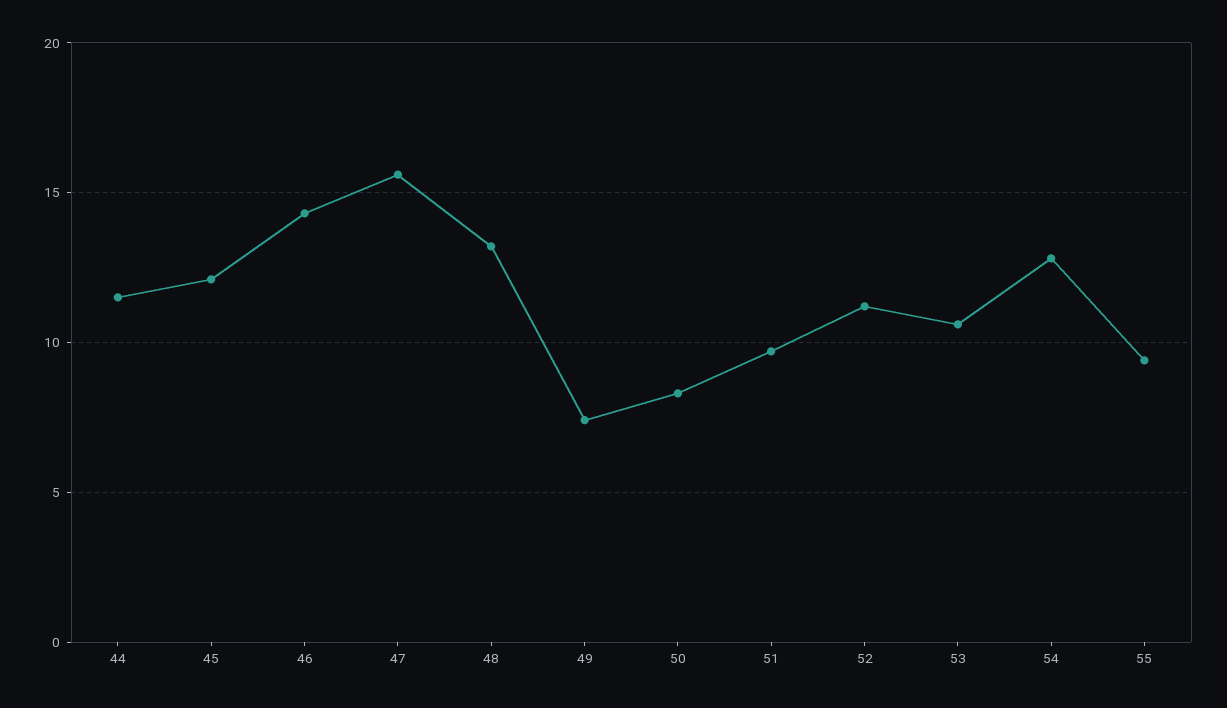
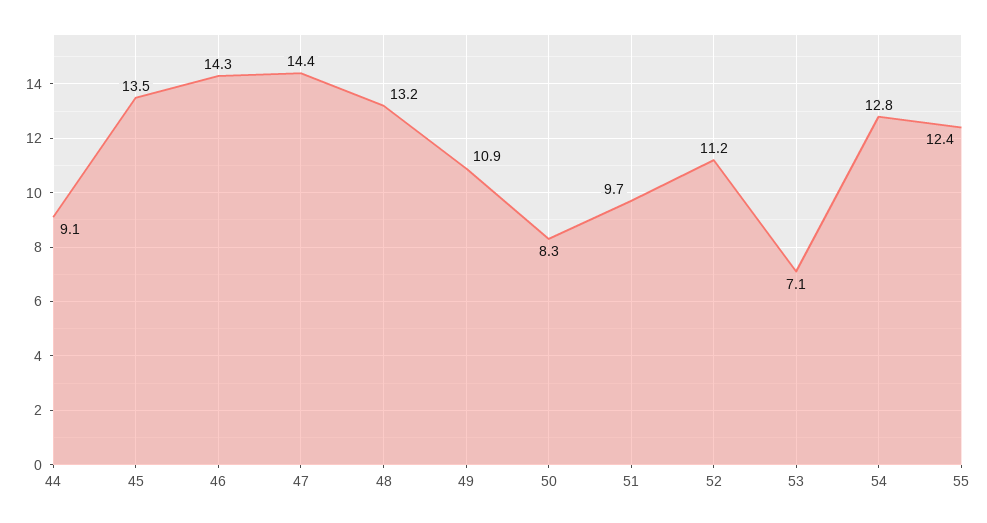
44: 11.5 -> 9.1
45: 12 -> 13.5
47: 15.5 -> 14.4
49: 7.5 -> 10.9
53: 10.5 -> 7.1
55: 9.5 -> 12.4

